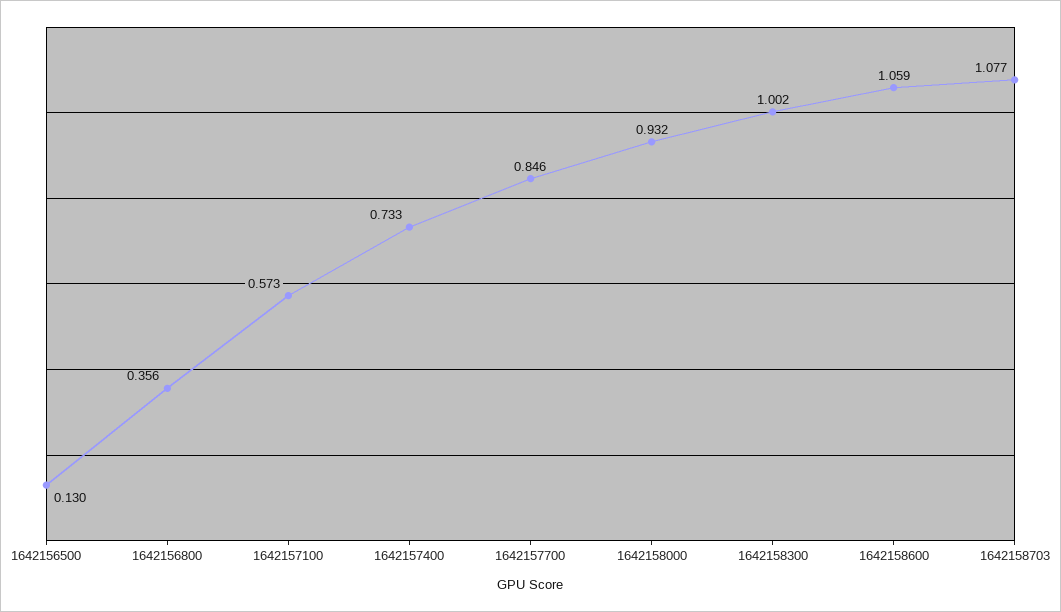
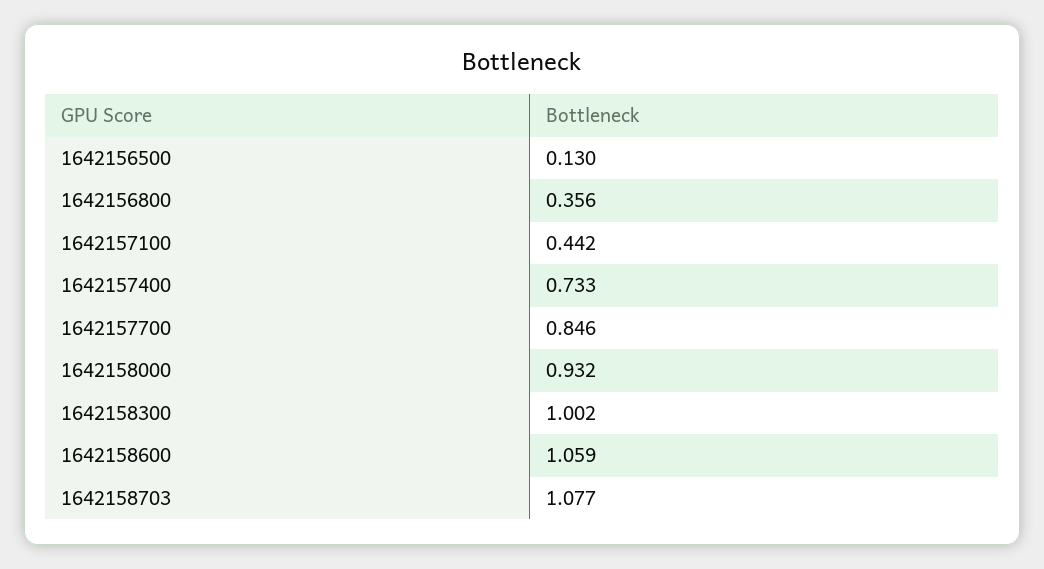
1642157100: 0.573 -> 0.442

